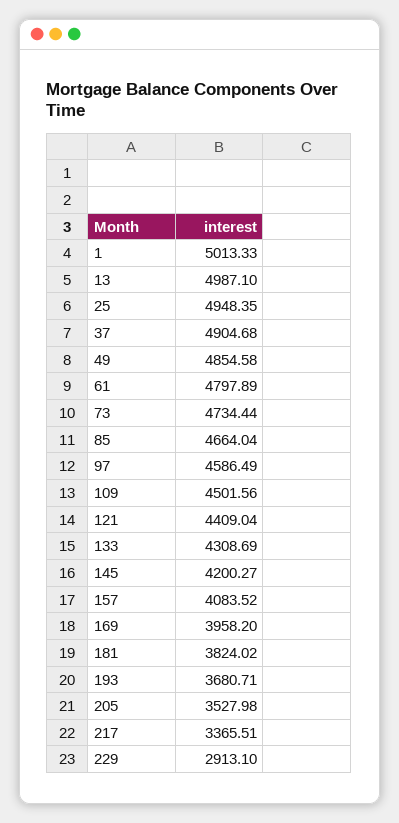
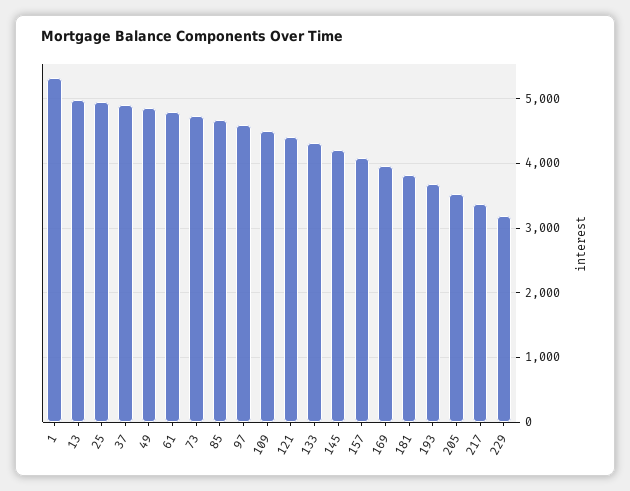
1: 5013.33 -> 5300
229: 2913.1 -> 3200

